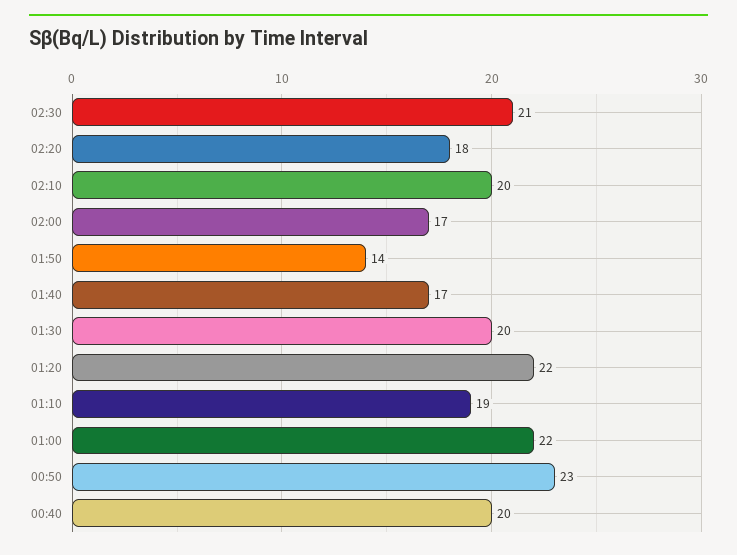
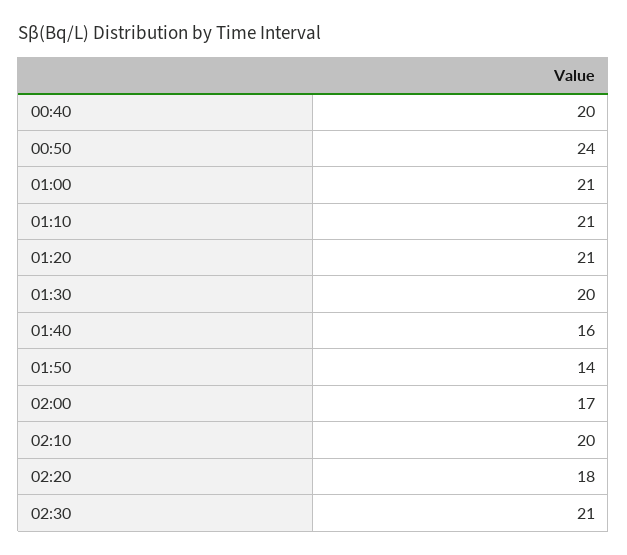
01:40: 17 -> 16
01:20: 22 -> 21
01:10: 19 -> 21
01:00: 22 -> 21
00:50: 23 -> 24

